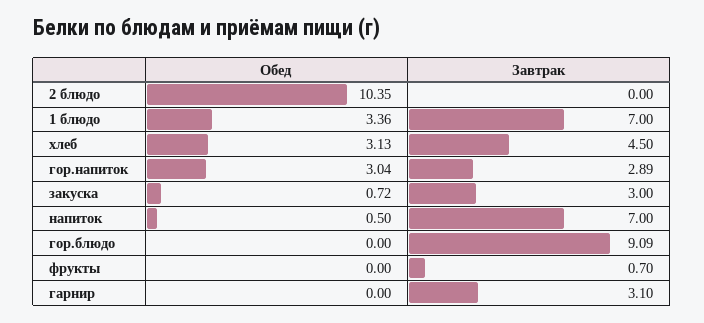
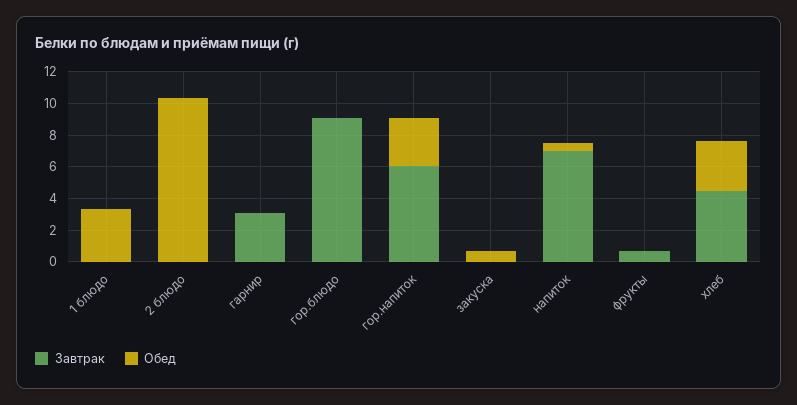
Завтрак, 1 блюдо: 7 -> 0
Завтрак, гор.напиток: 2.89 -> 6
Завтрак, закуска: 3 -> 0

